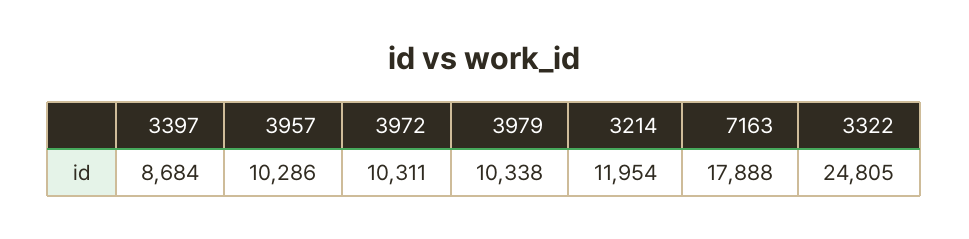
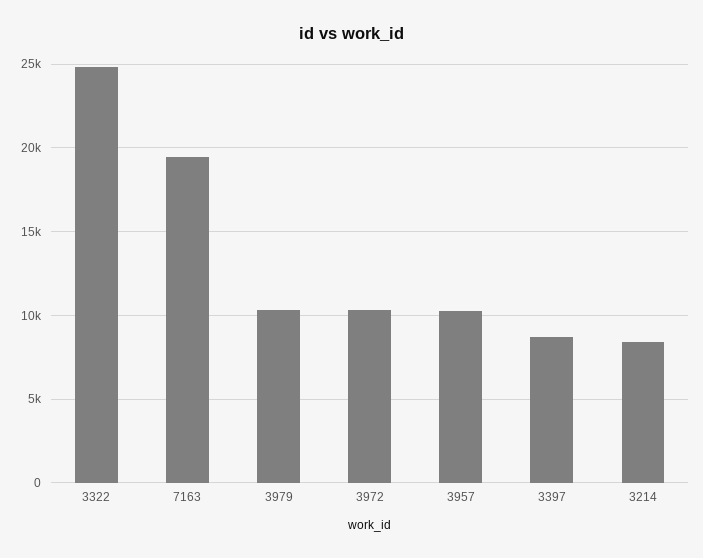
3214: 11954 -> 8500
7163: 17888 -> 19500

